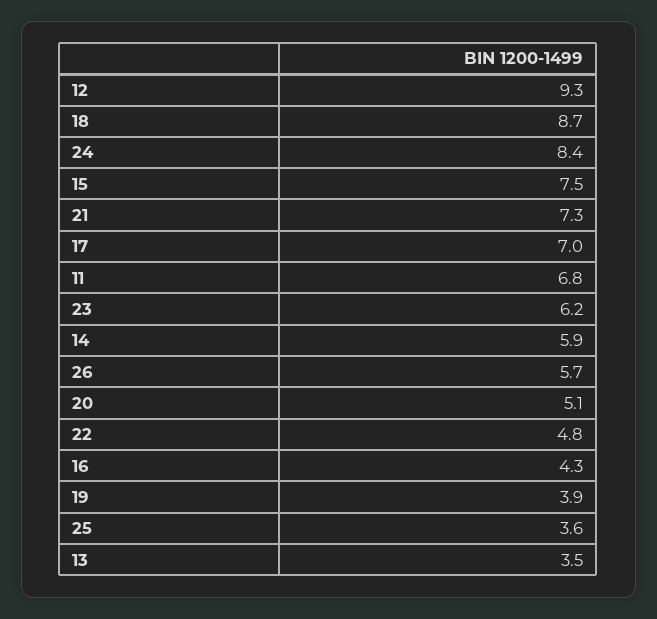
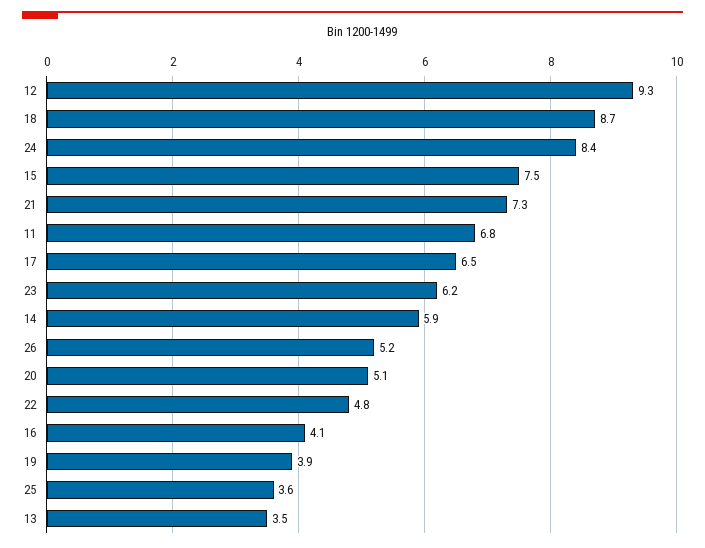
17: 7 -> 6.5
26: 5.7 -> 5.2
16: 4.3 -> 4.1

